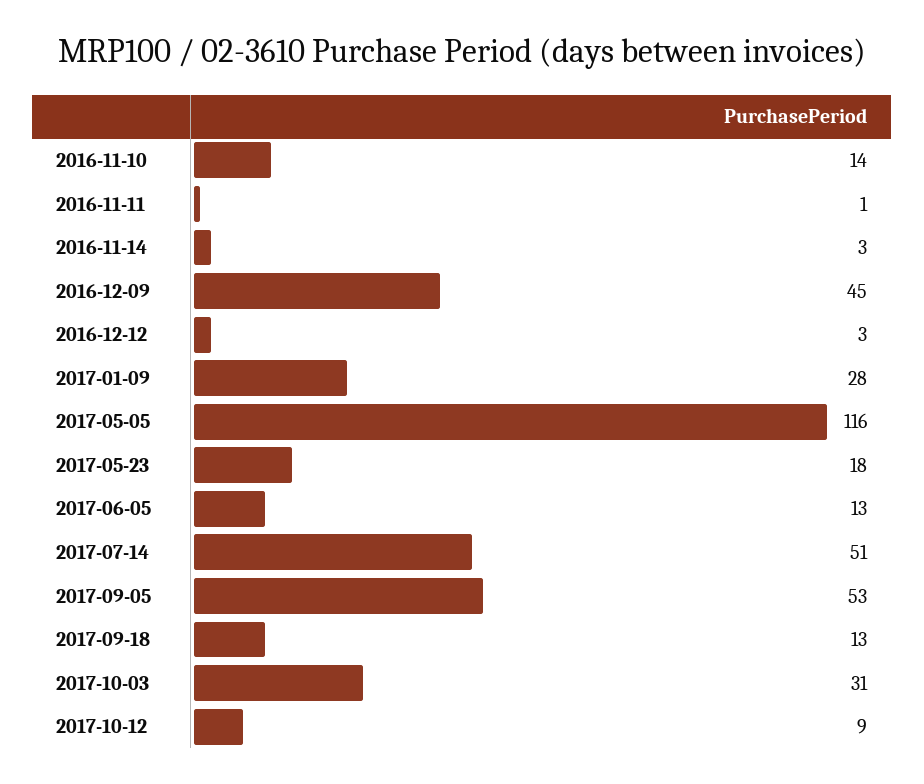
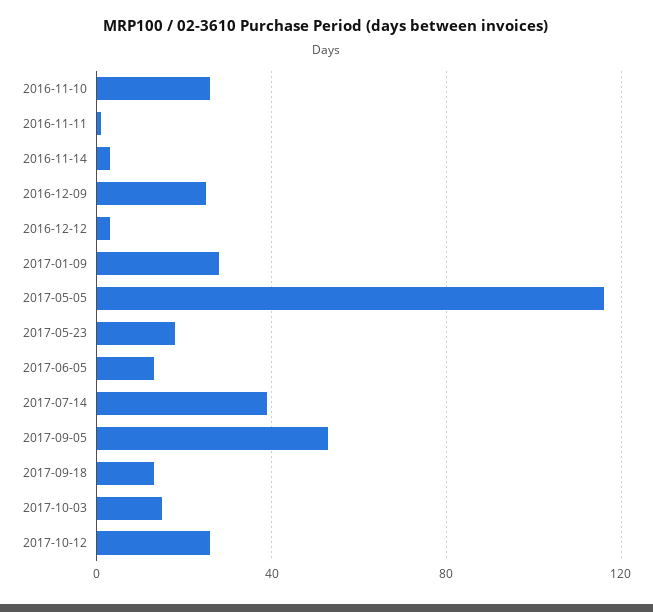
2016-11-10: 14 -> 25
2016-12-09: 45 -> 25
2017-07-14: 51 -> 40
2017-10-03: 31 -> 15
2017-10-12: 9 -> 25

